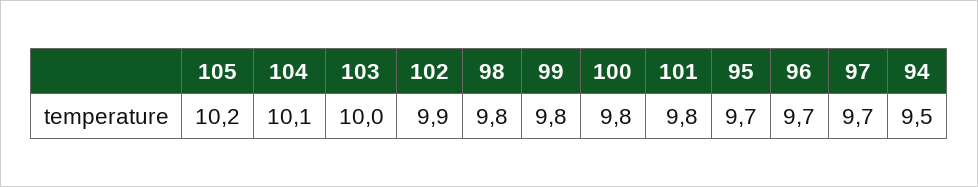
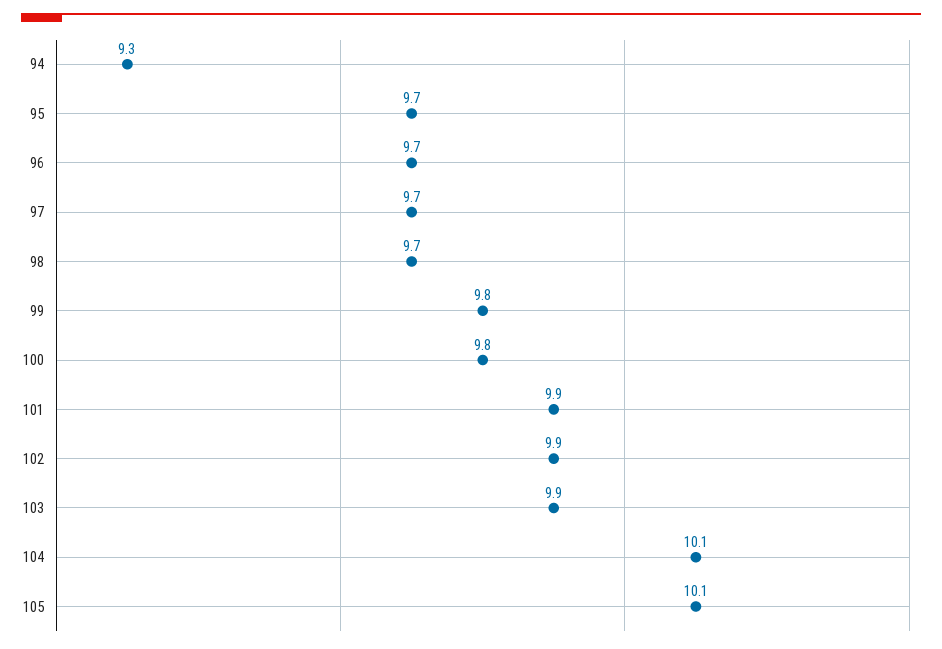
105: 10.2 -> 10.1
103: 10 -> 9.9
98: 9.8 -> 9.7
101: 9.8 -> 9.9
94: 9.5 -> 9.3

